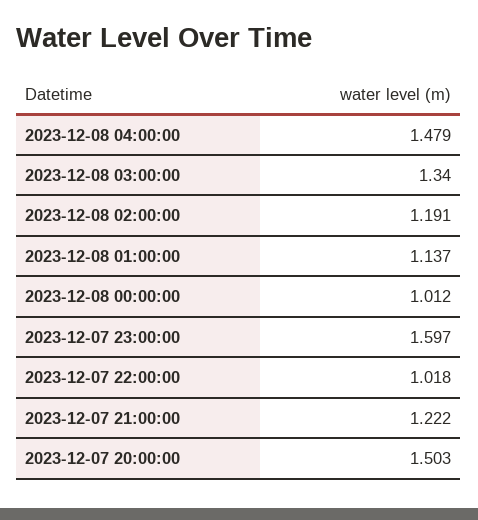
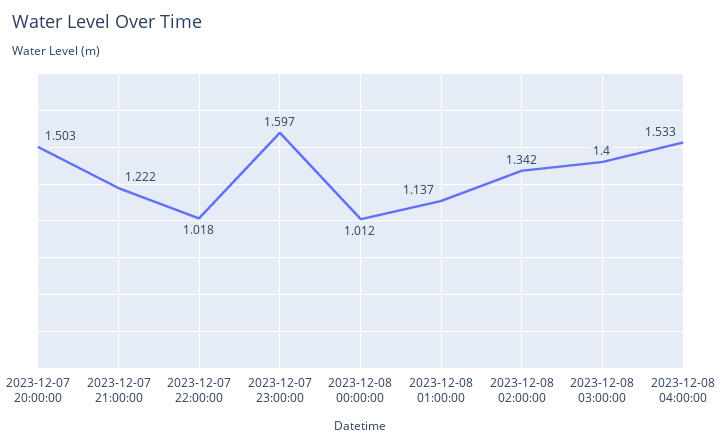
2023-12-08 04:00:00: 1.479 -> 1.533
2023-12-08 03:00:00: 1.34 -> 1.4
2023-12-08 02:00:00: 1.191 -> 1.342

